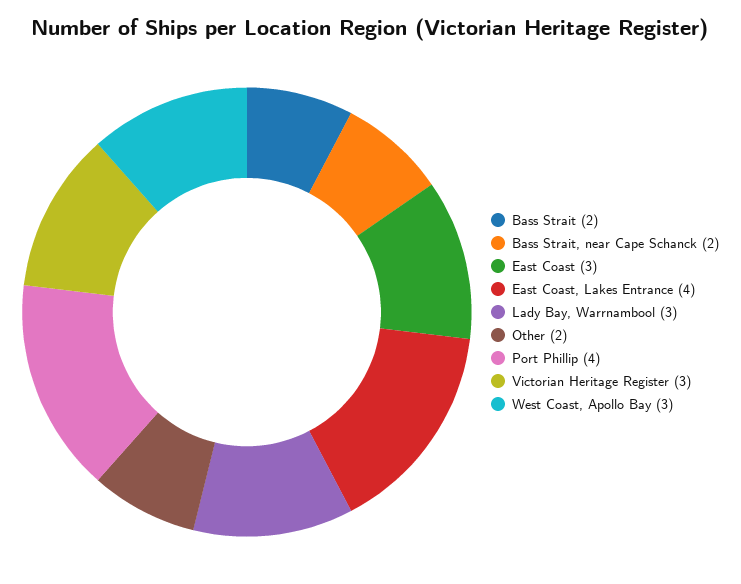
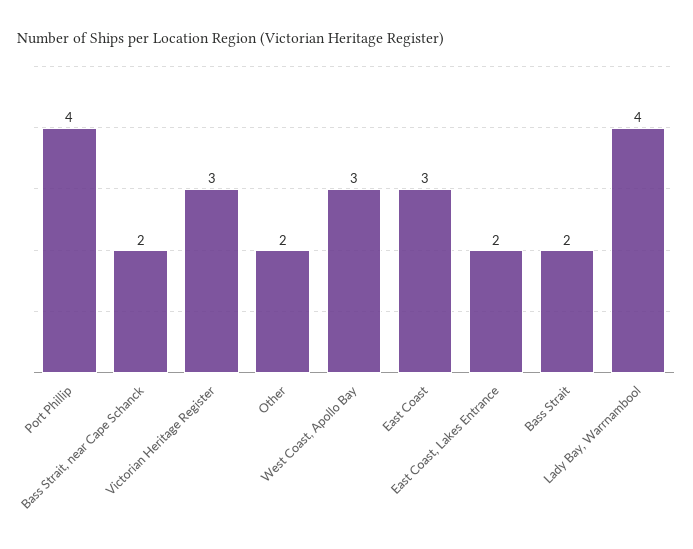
East Coast, Lakes Entrance: 4 -> 2
Lady Bay, Warrnambool: 3 -> 4

